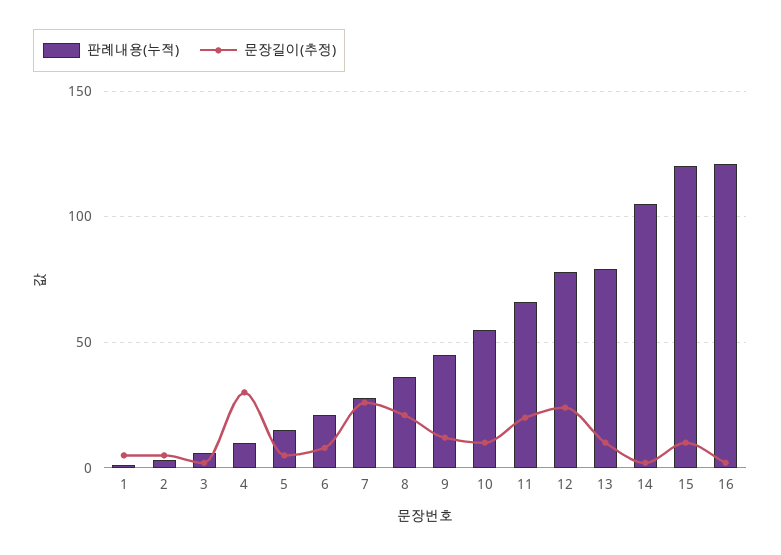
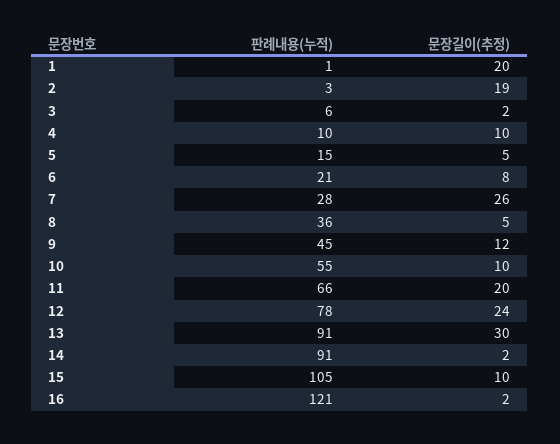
문장길이(추정), 1: 5 -> 20
문장길이(추정), 2: 5 -> 19
문장길이(추정), 4: 30 -> 10
문장길이(추정), 8: 20 -> 5
판례내용(누적), 13: 80 -> 91
문장길이(추정), 13: 10 -> 30
판례내용(누적), 14: 105 -> 91
판례내용(누적), 15: 120 -> 105

